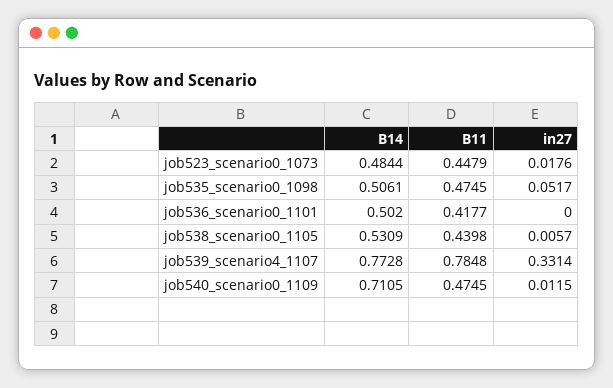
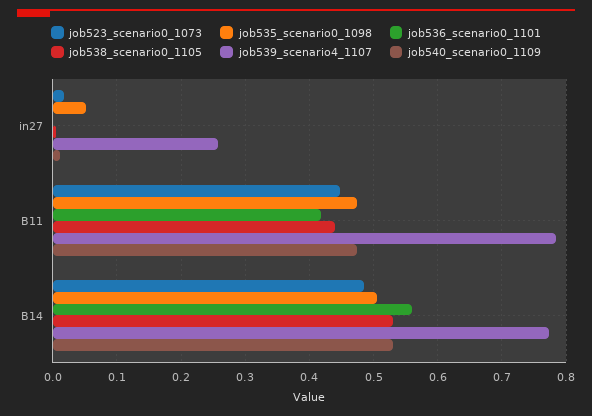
job536_scenario0_1101, B14: 0.502 -> 0.56
job539_scenario4_1107, in27: 0.3314 -> 0.26
job540_scenario0_1109, B14: 0.7105 -> 0.53

